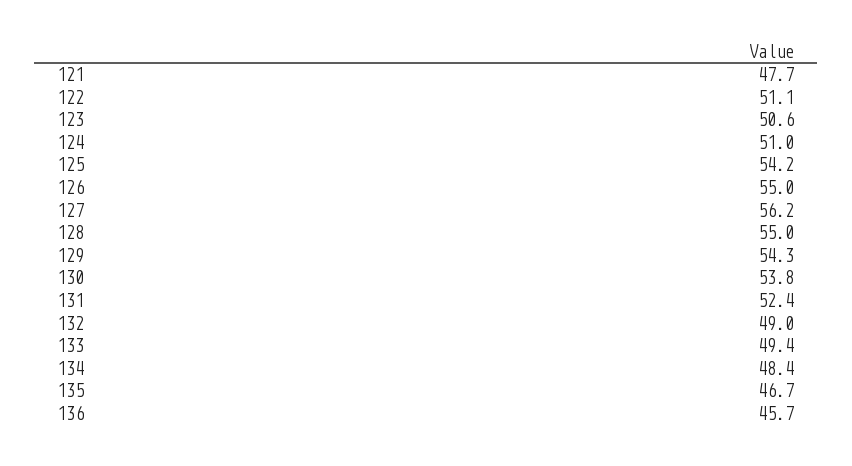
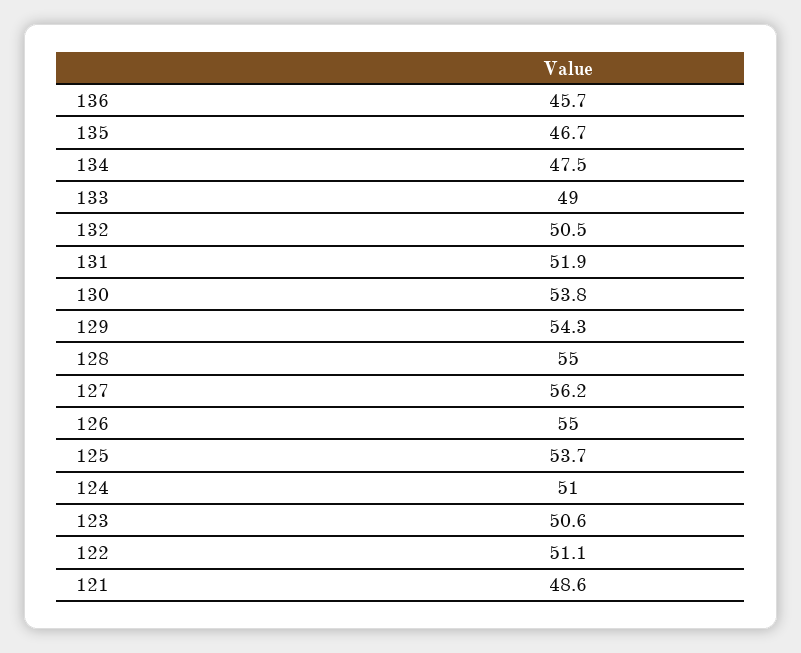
121: 47.7 -> 48.6
125: 54.2 -> 53.7
131: 52.4 -> 51.9
132: 49 -> 50.5
133: 49.4 -> 49
134: 48.4 -> 47.5

